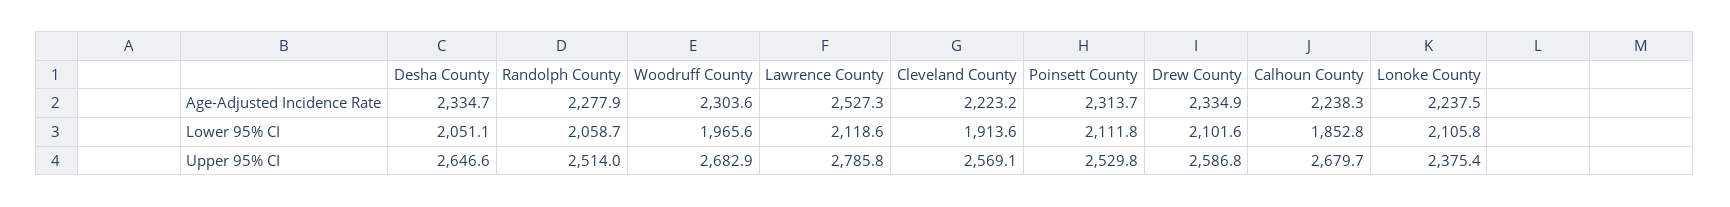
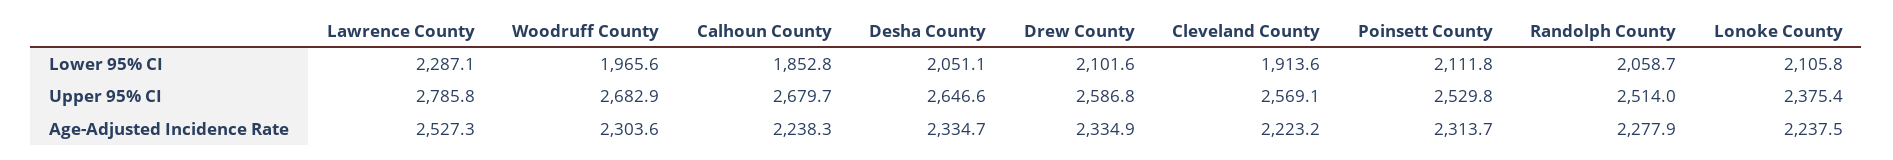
Lawrence County, Lower 95% CI: 2118.6 -> 2287.1

